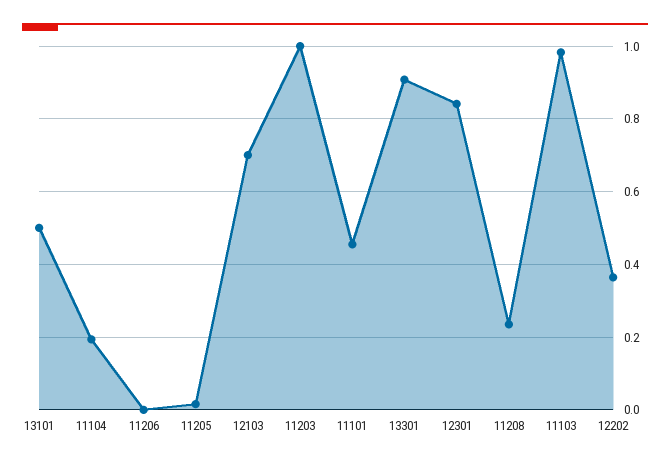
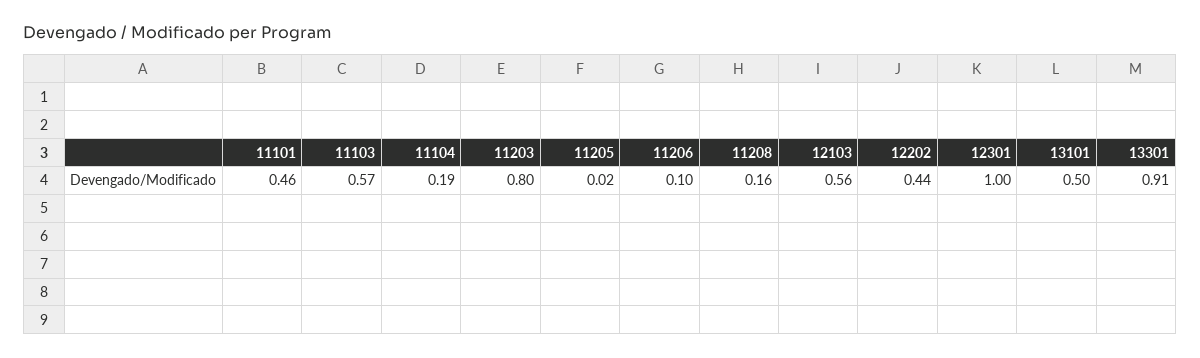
11206: 0 -> 0.1
12103: 0.7 -> 0.56
11203: 1 -> 0.8
12301: 0.84 -> 1
11208: 0.24 -> 0.16
11103: 0.98 -> 0.57
12202: 0.36 -> 0.44

